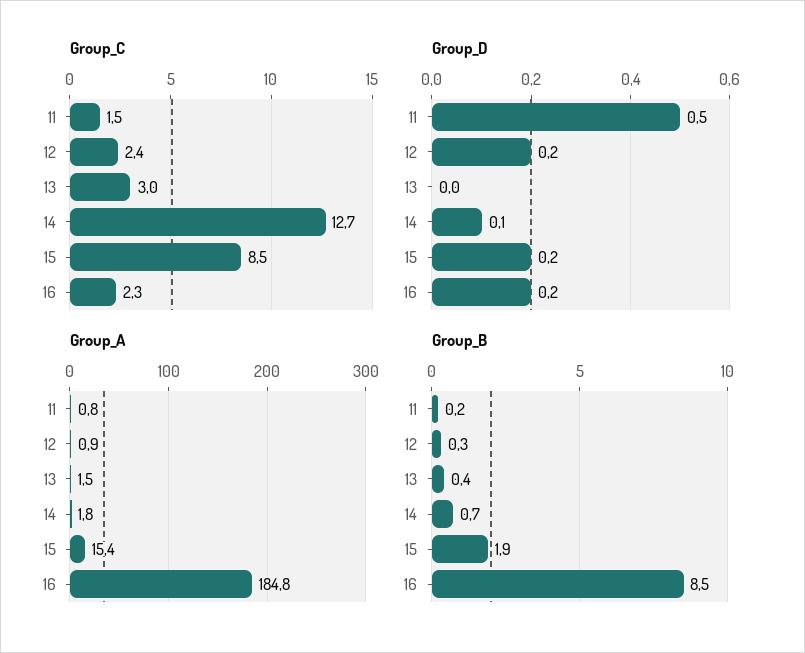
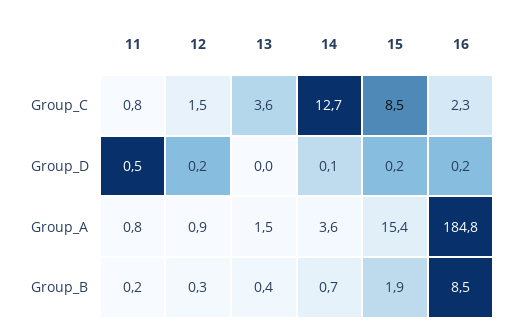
Group_C, 11: 1.5 -> 0.8
Group_C, 12: 2.4 -> 1.5
Group_C, 13: 3 -> 3.6
Group_A, 14: 1.8 -> 3.6

